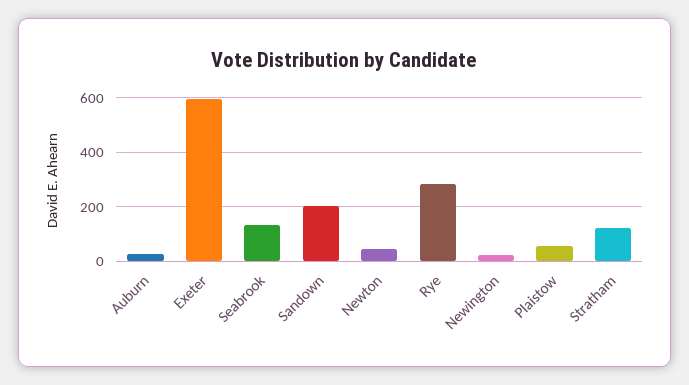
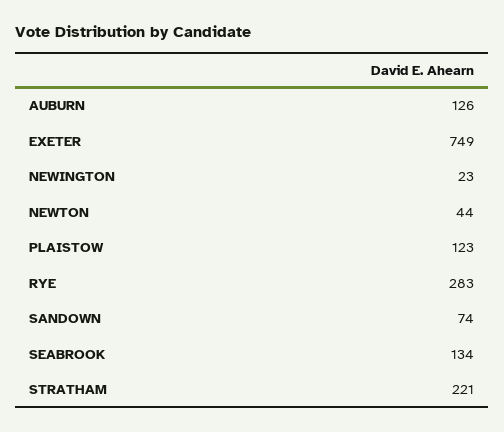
Auburn: 25 -> 126
Exeter: 600 -> 749
Sandown: 200 -> 74
Plaistow: 50 -> 123
Stratham: 125 -> 221

